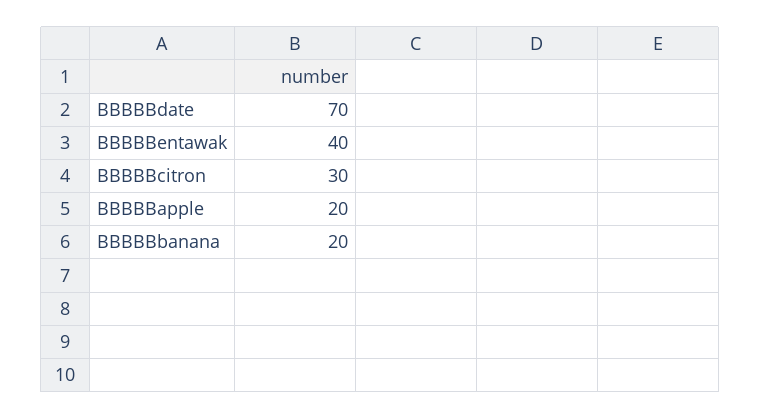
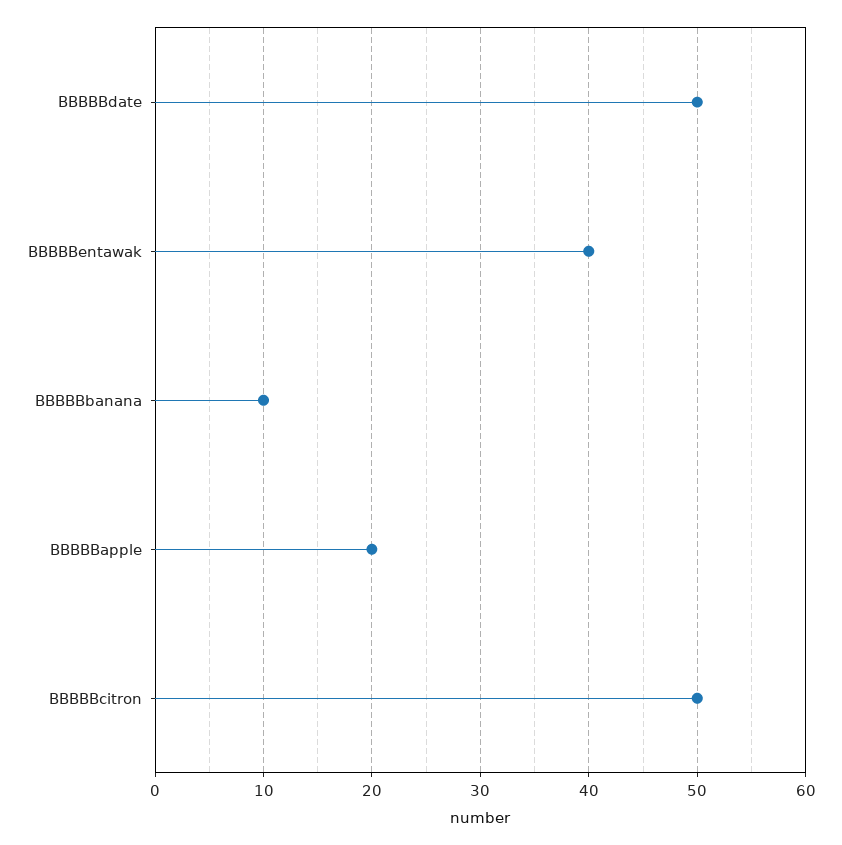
BBBBBdate: 70 -> 50
BBBBBcitron: 30 -> 50
BBBBBbanana: 20 -> 10

